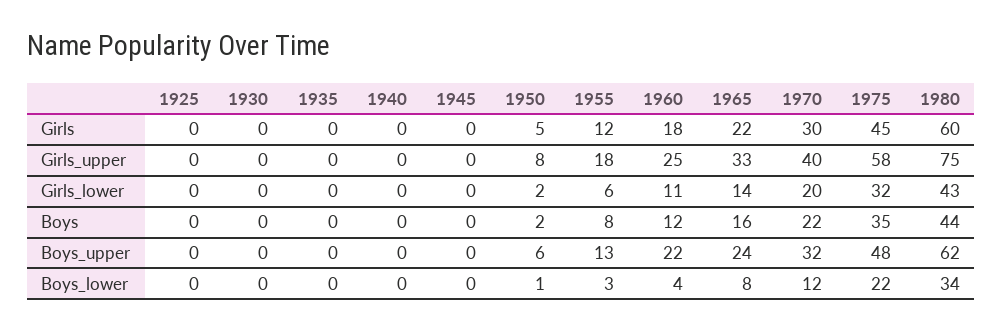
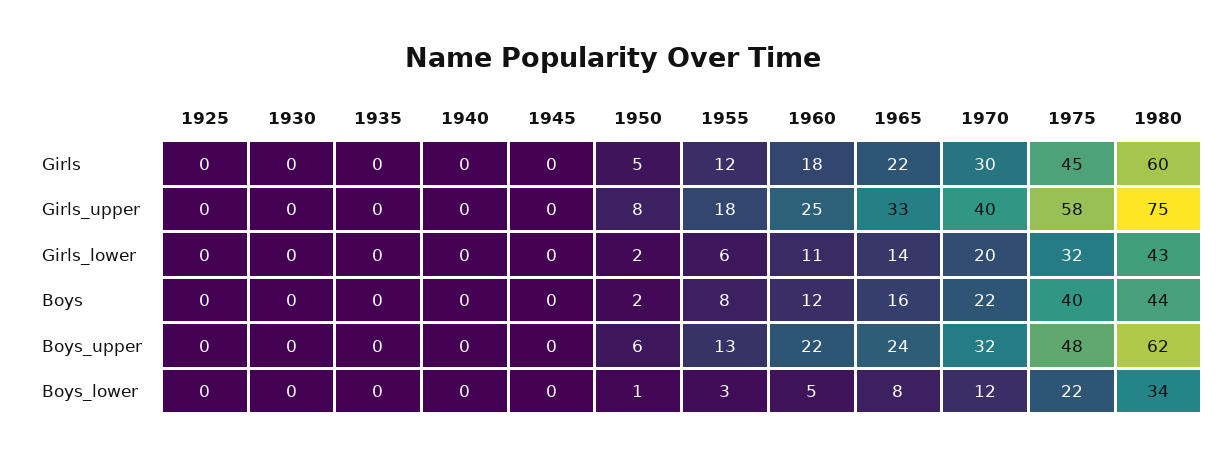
1975, Boys: 35 -> 40
1960, Boys_lower: 4 -> 5

